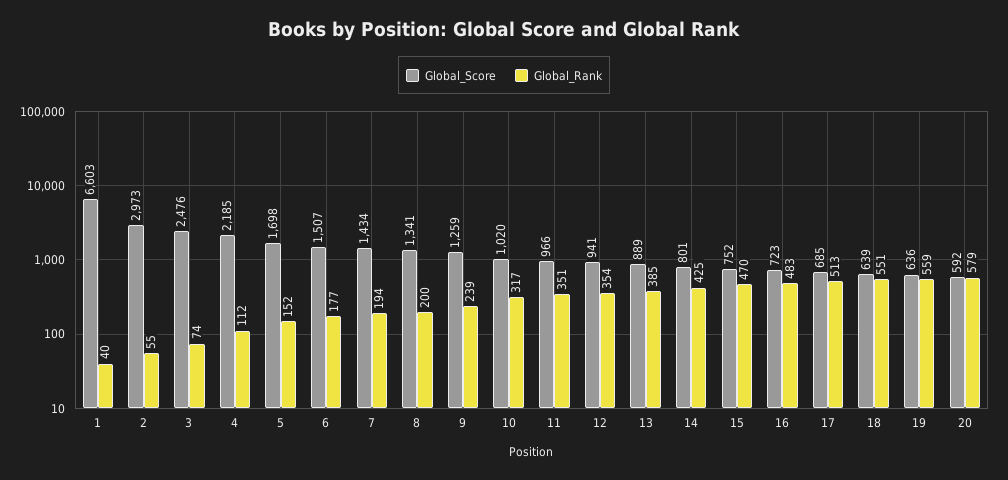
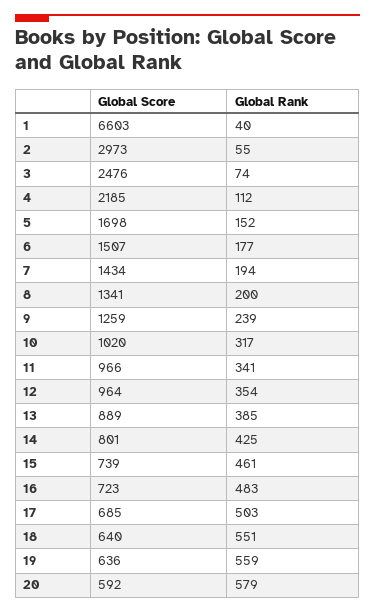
Global_Rank, 11: 351 -> 341
Global_Score, 12: 941 -> 964
Global_Score, 15: 752 -> 739
Global_Rank, 15: 470 -> 461
Global_Rank, 17: 513 -> 503
Global_Score, 18: 639 -> 640

